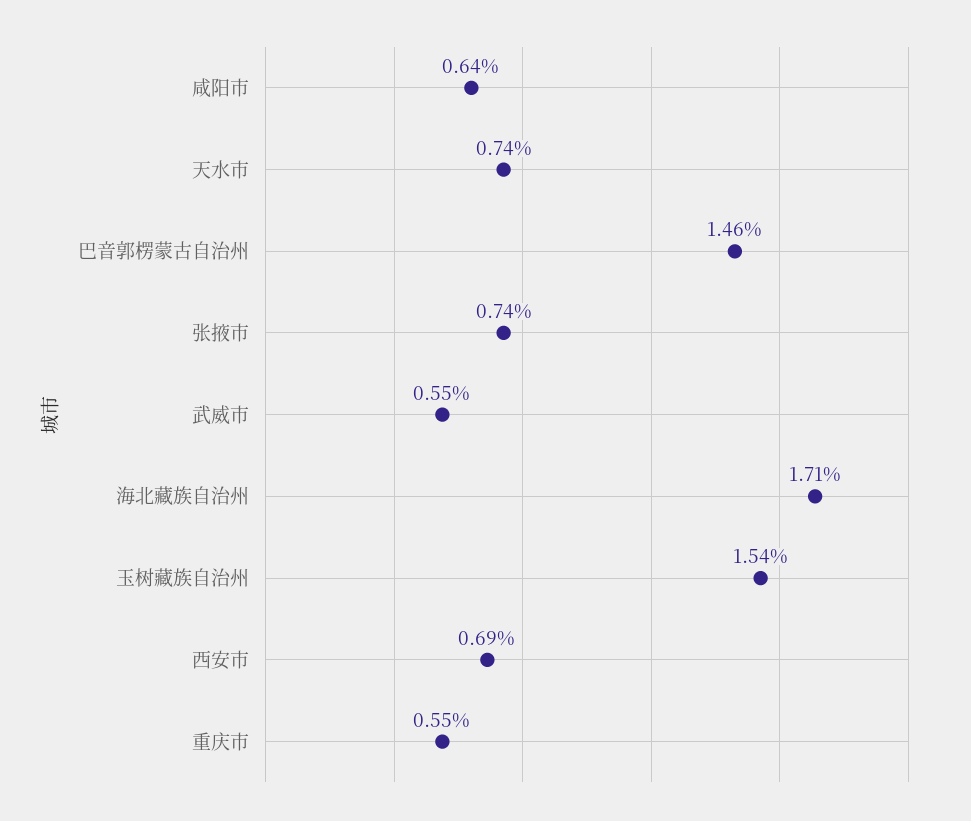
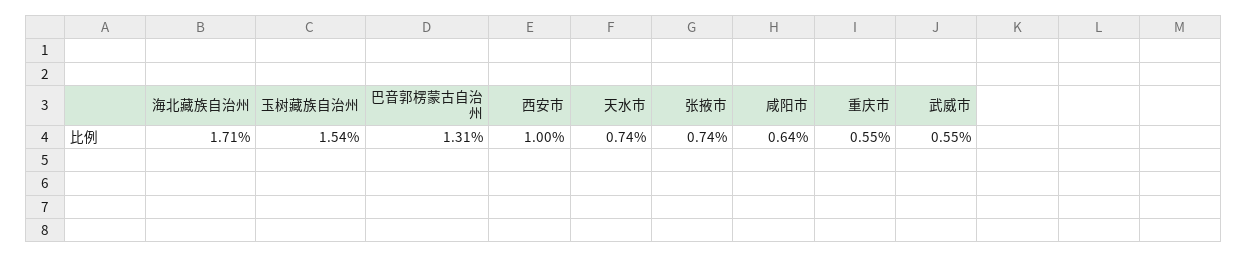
巴音郭楞蒙古自治州: 1.46 -> 1.31
西安市: 0.69 -> 1

